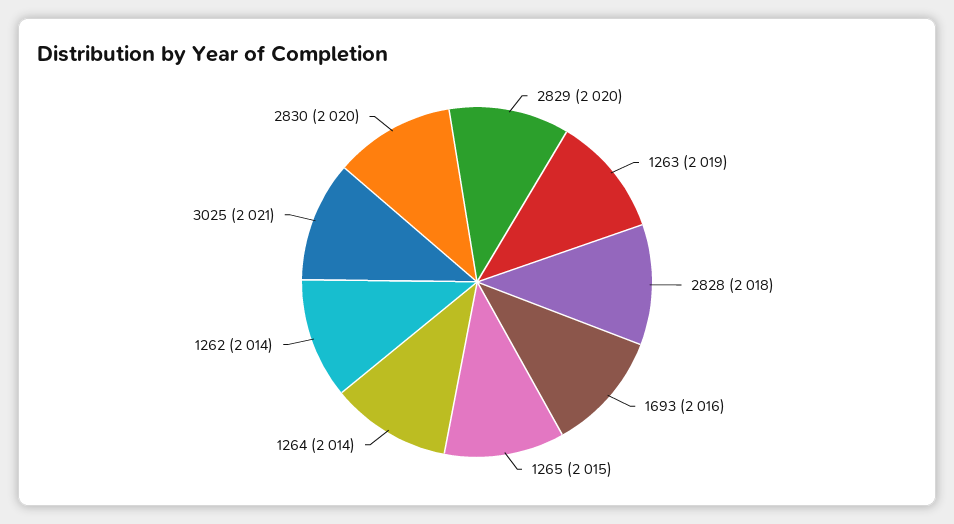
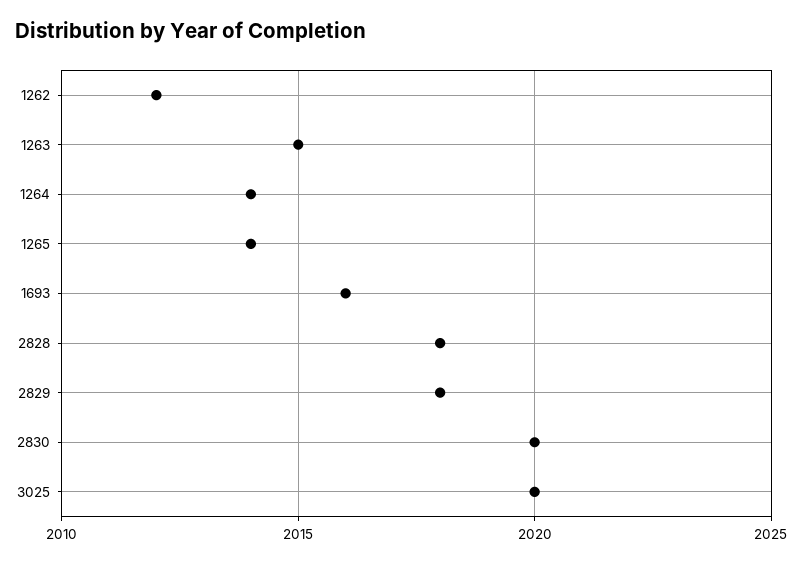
2829: 2020 -> 2018
1263: 2019 -> 2015
1265: 2015 -> 2014
1262: 2014 -> 2012
3025: 2021 -> 2020

